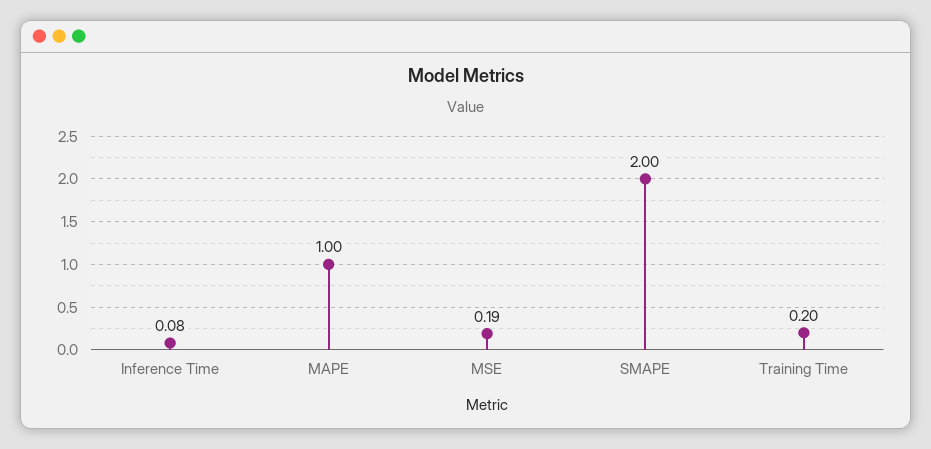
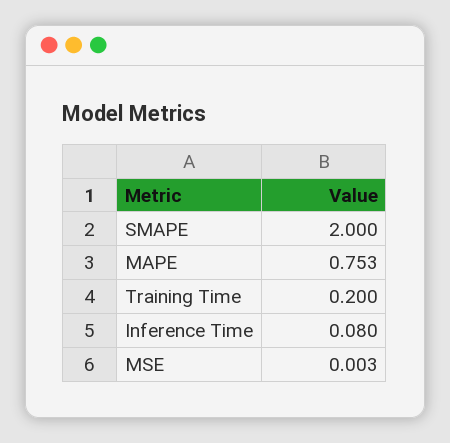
MAPE: 1 -> 0.753
MSE: 0.19 -> 0.003

